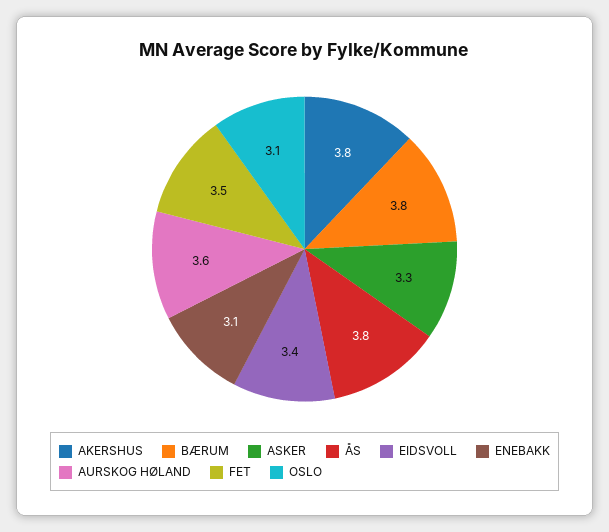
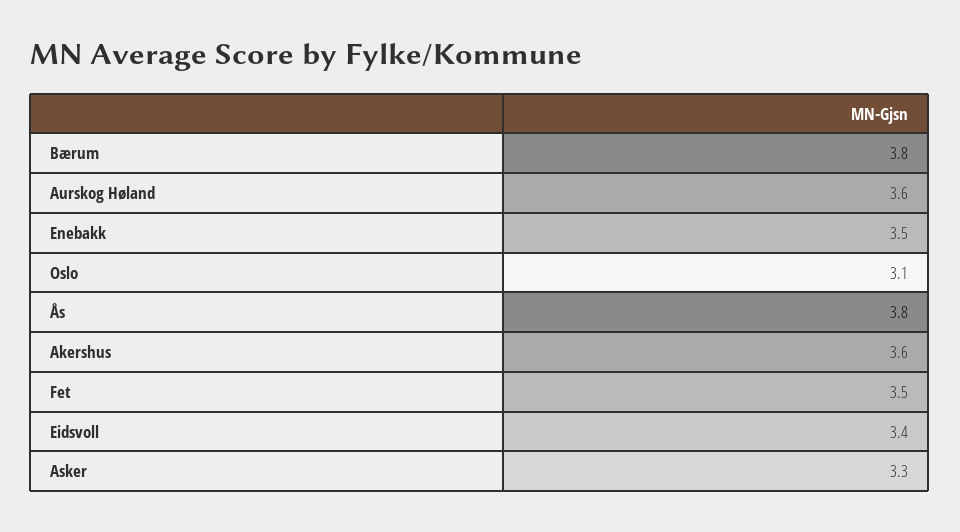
AKERSHUS: 3.8 -> 3.6
ENEBAKK: 3.1 -> 3.5

